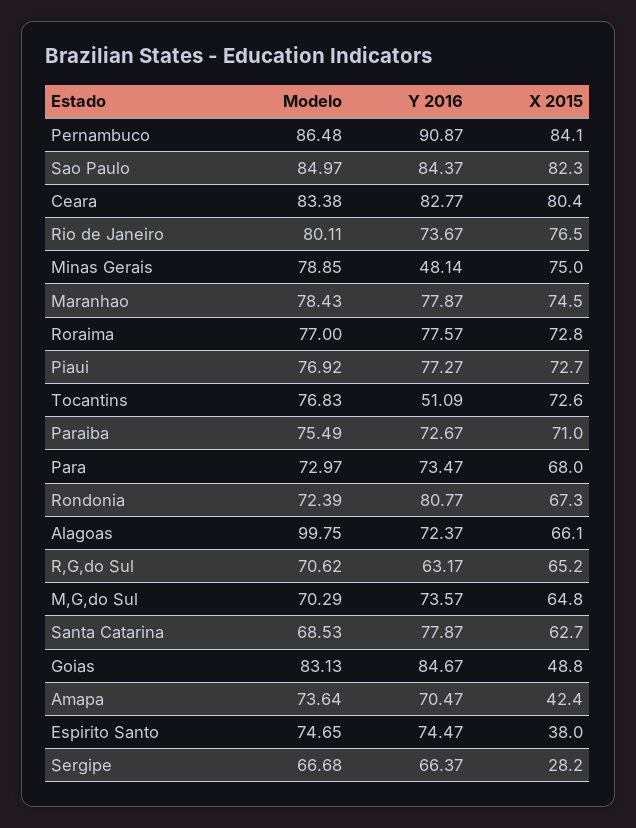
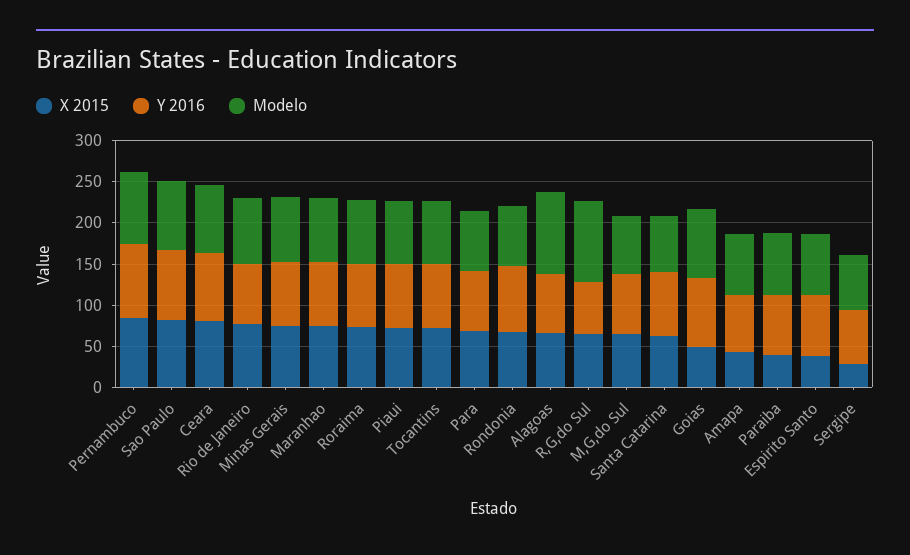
Y 2016, Minas Gerais: 48.14 -> 80
Y 2016, Tocantins: 51.09 -> 80
X 2015, Paraiba: 71 -> 40
Modelo, R,G,do Sul: 70.62 -> 100

